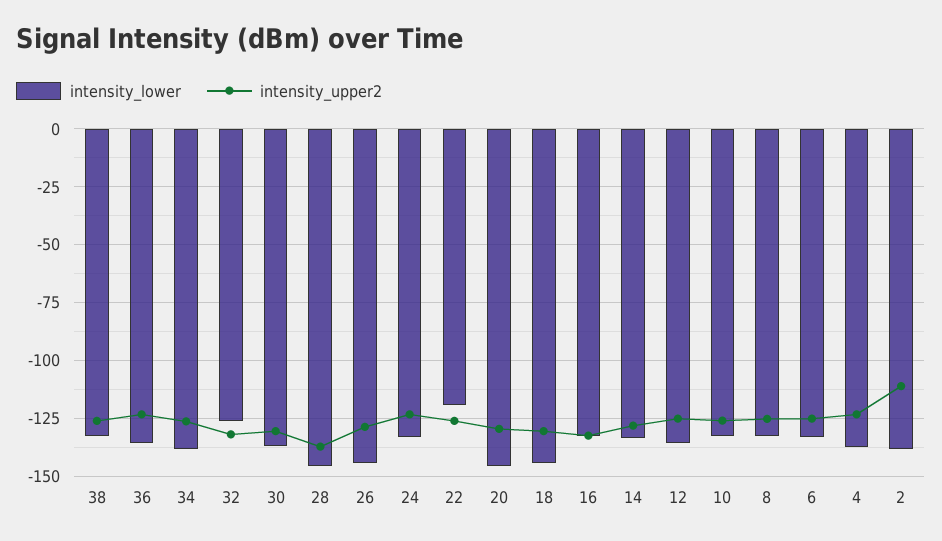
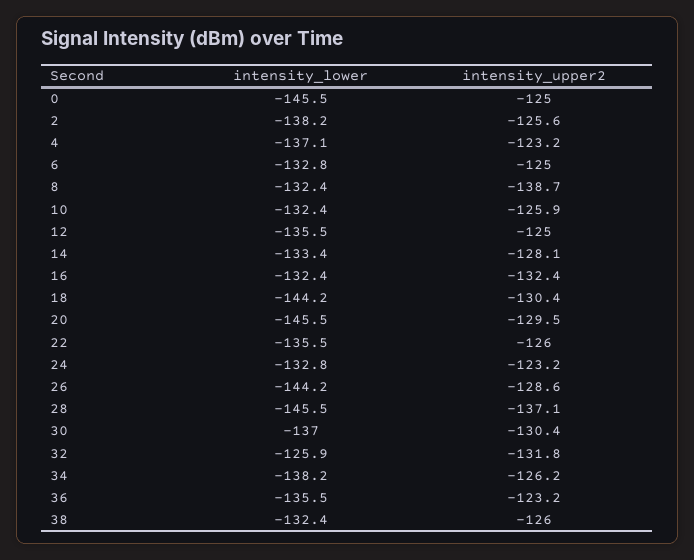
intensity_lower, 22: -120 -> -135.5
intensity_upper2, 8: -125 -> -138.7
intensity_upper2, 2: -110 -> -125.6
intensity_lower, 0: none -> -145.5
intensity_upper2, 0: none -> -125

